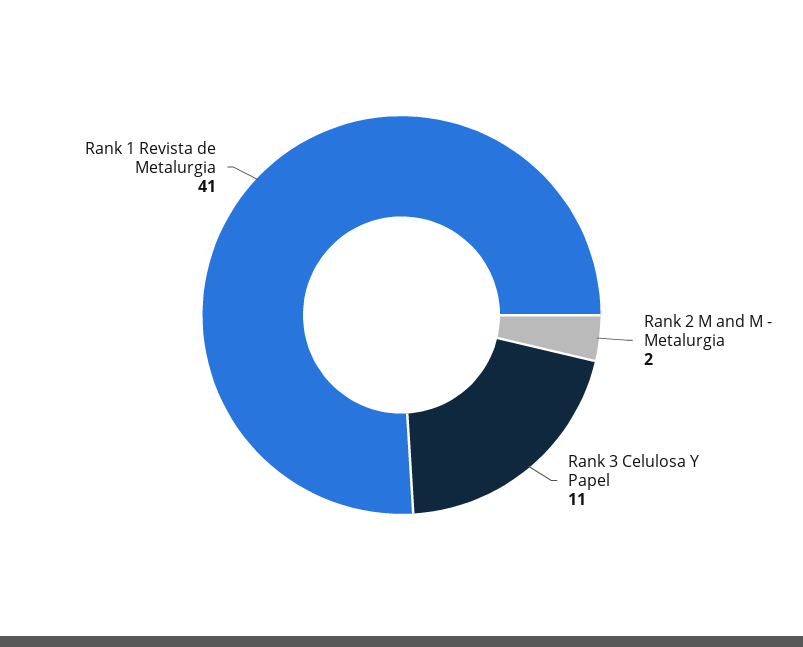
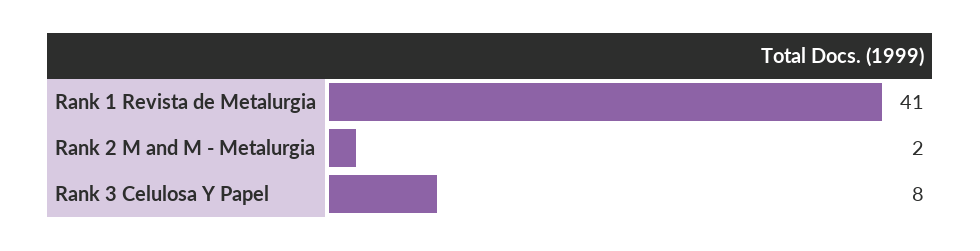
Rank 3 Celulosa Y Papel: 11 -> 8

